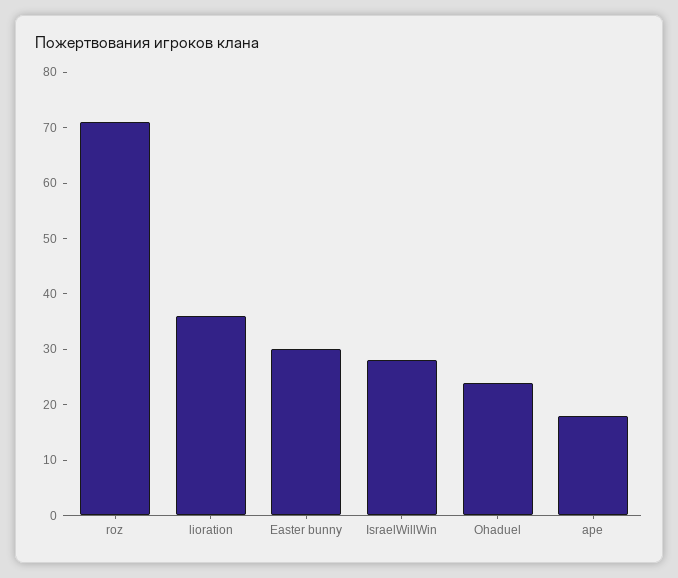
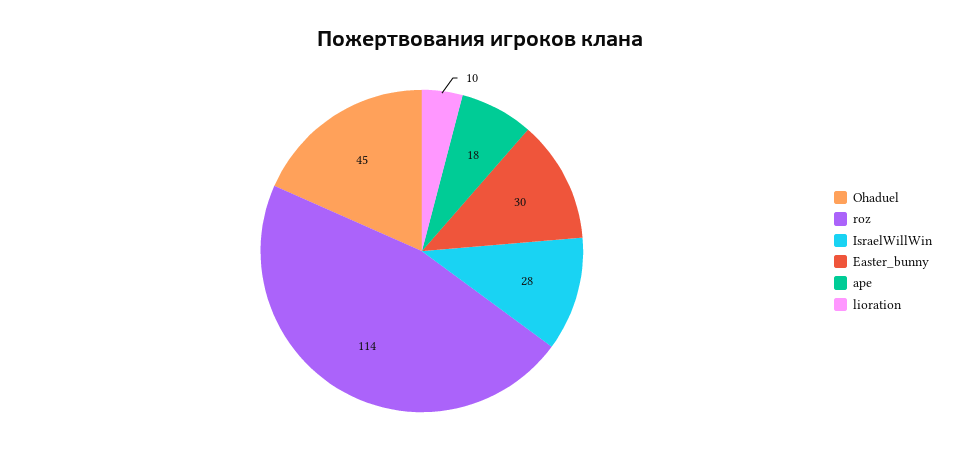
roz: 70 -> 114
lioration: 35 -> 10
Ohaduel: 25 -> 45

